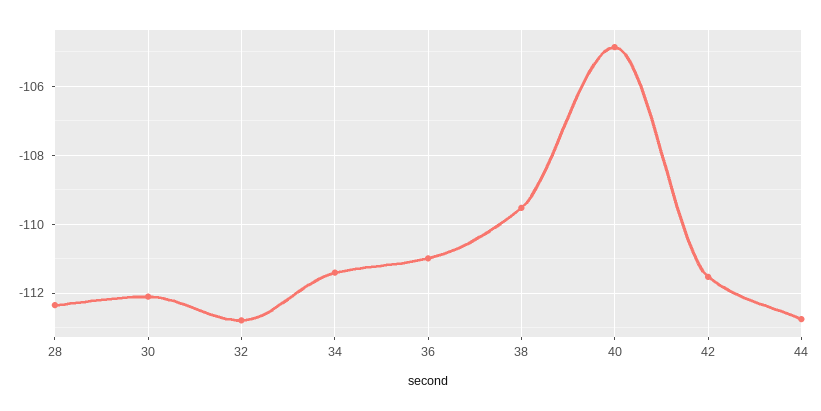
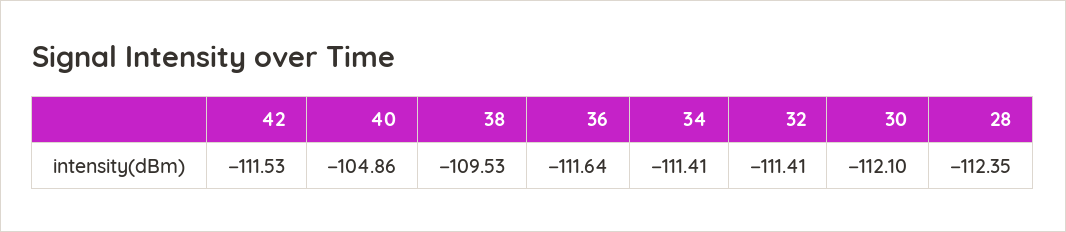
32: -112.8 -> -111.41
36: -111 -> -111.64
44: -112.8 -> none

